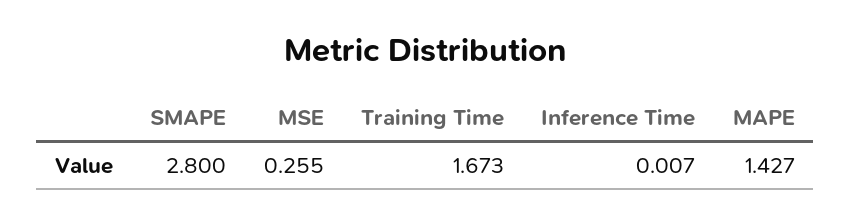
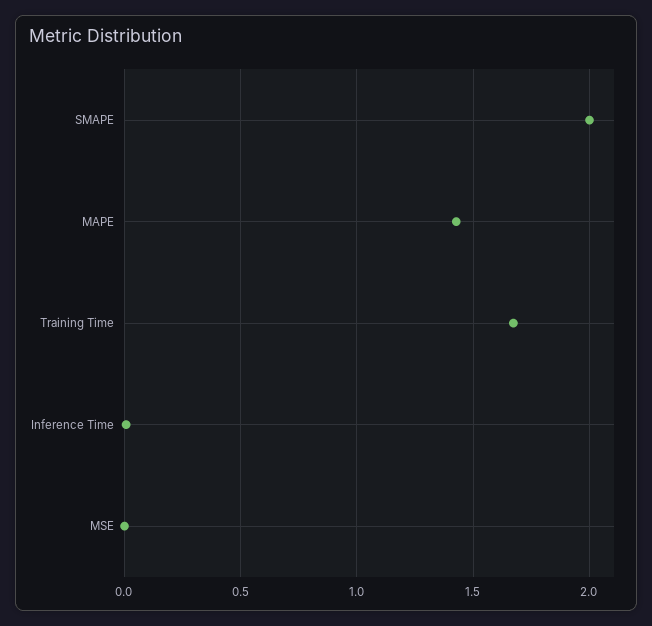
SMAPE: 2.8 -> 2
MSE: 0.255 -> 0

